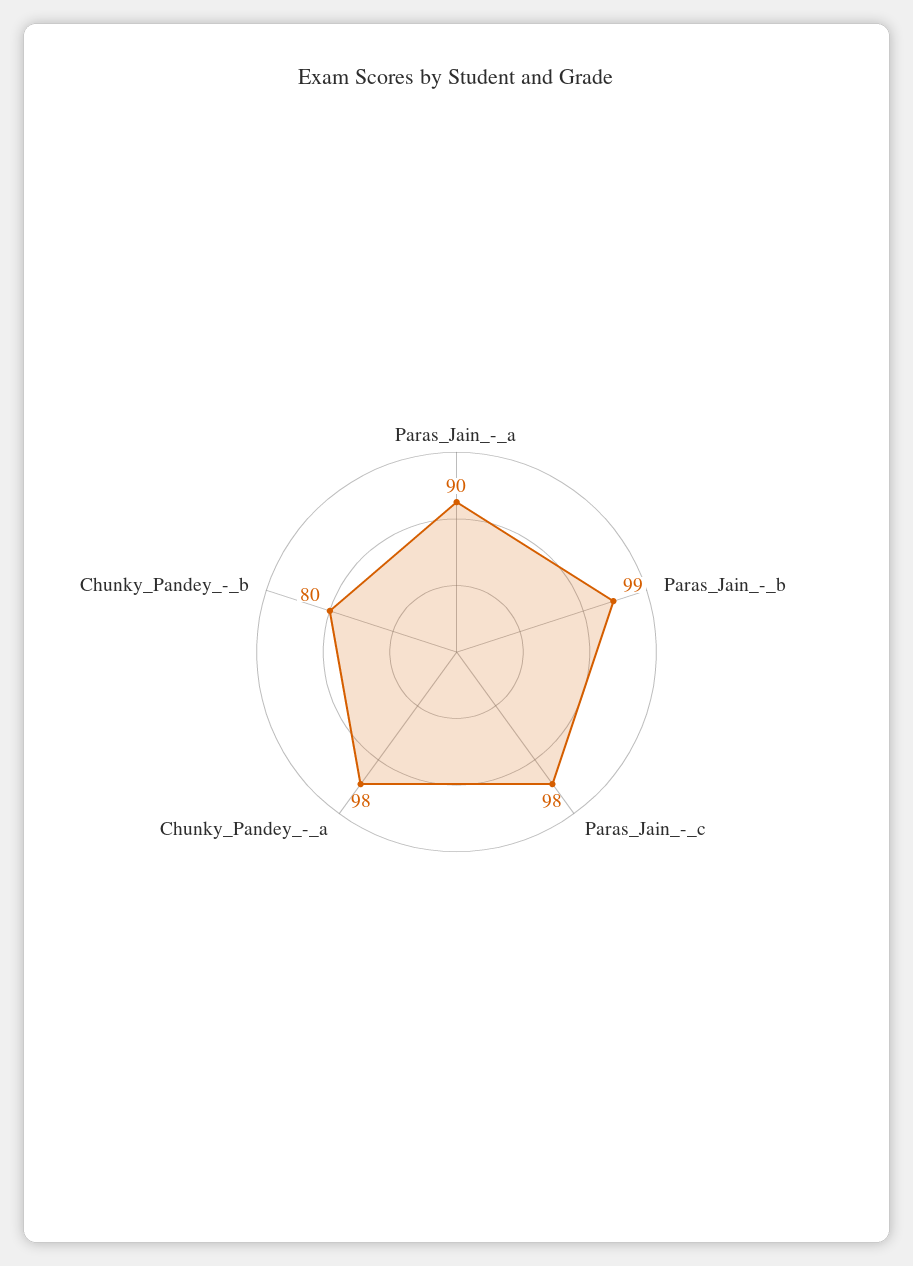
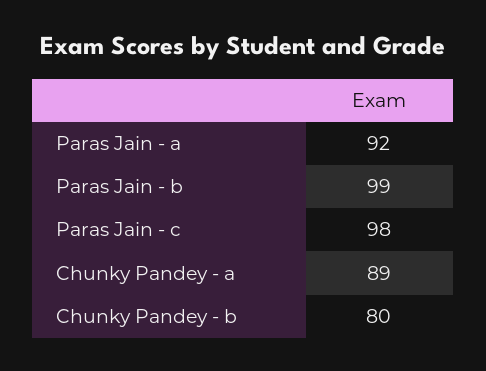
Paras_Jain_-_a: 90 -> 92
Chunky_Pandey_-_a: 98 -> 89

